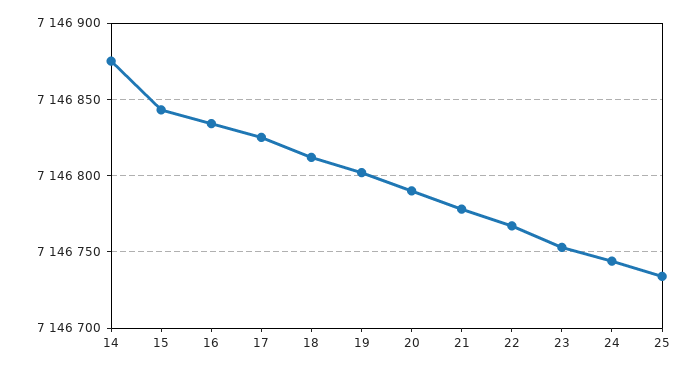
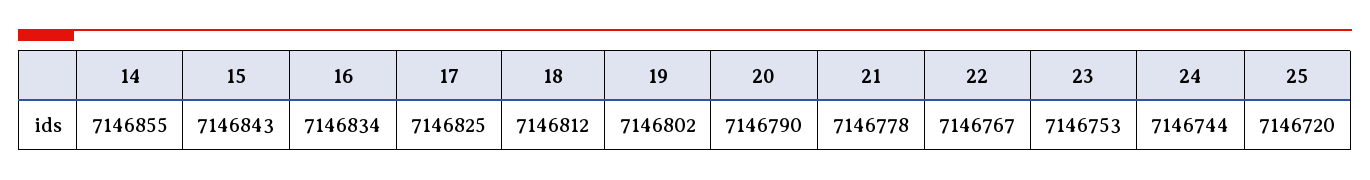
14: 7146875 -> 7146855
25: 7146735 -> 7146720

